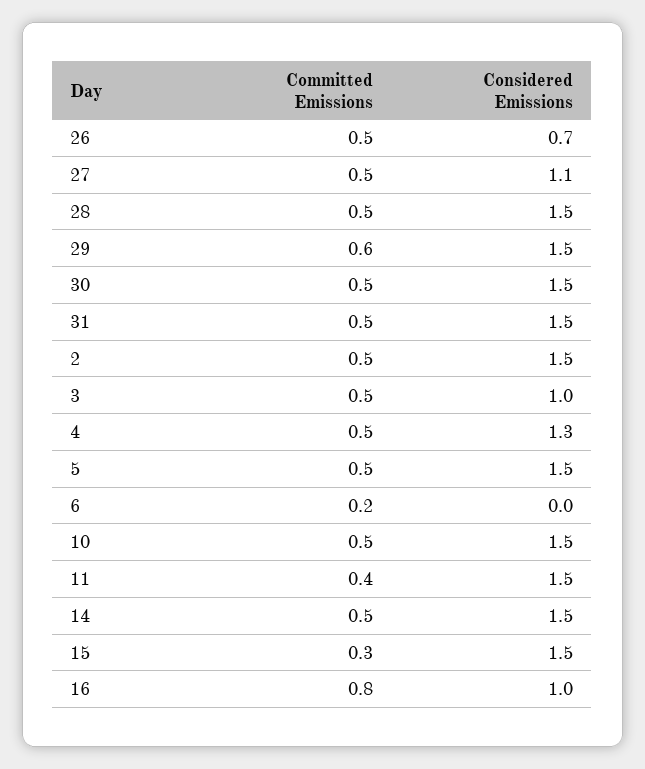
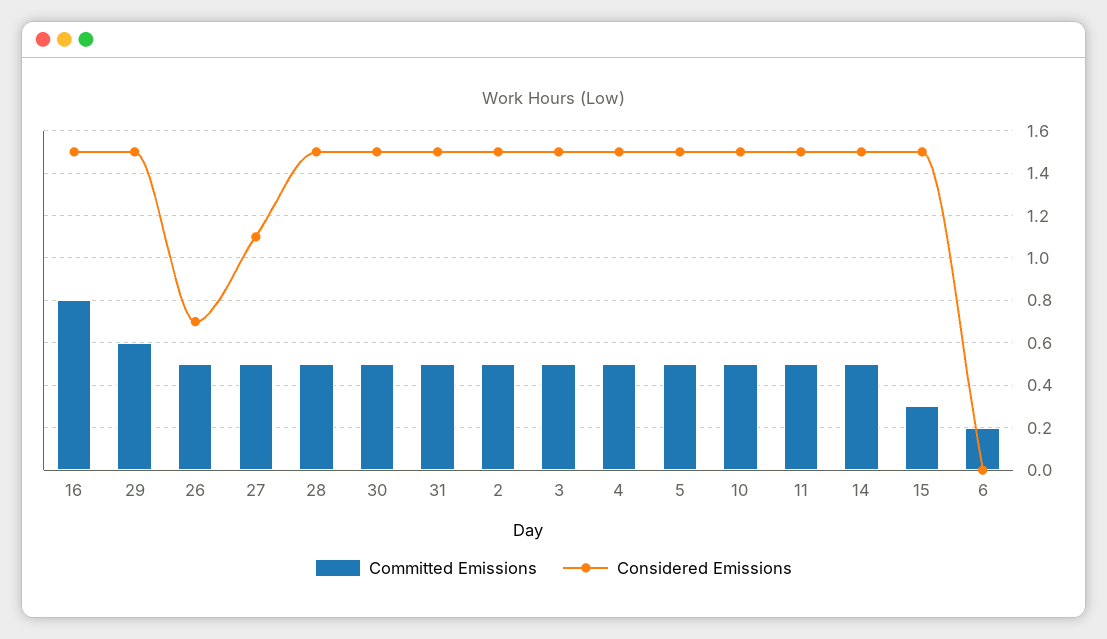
Considered Emissions, 3: 1 -> 1.5
Considered Emissions, 4: 1.3 -> 1.5
Committed Emissions, 11: 0.4 -> 0.5
Considered Emissions, 16: 1 -> 1.5

